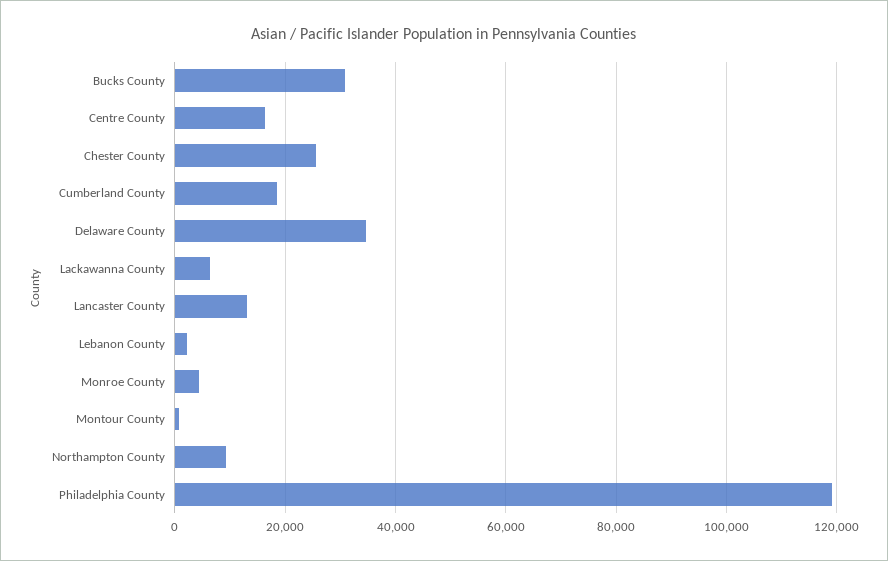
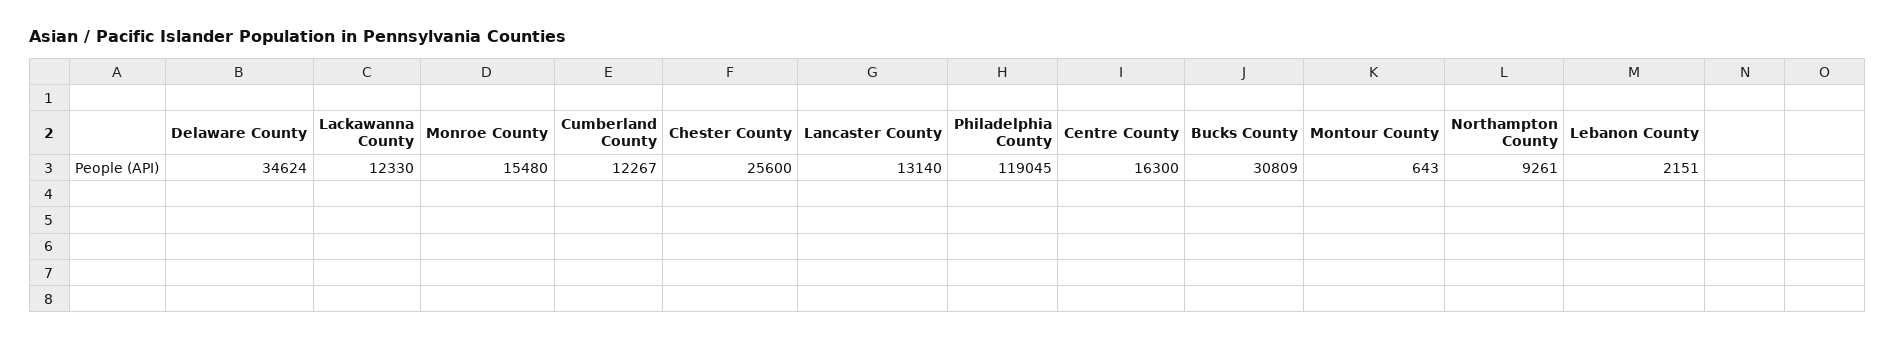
Cumberland County: 18000 -> 12267
Lackawanna County: 6000 -> 12330
Monroe County: 4000 -> 15480

